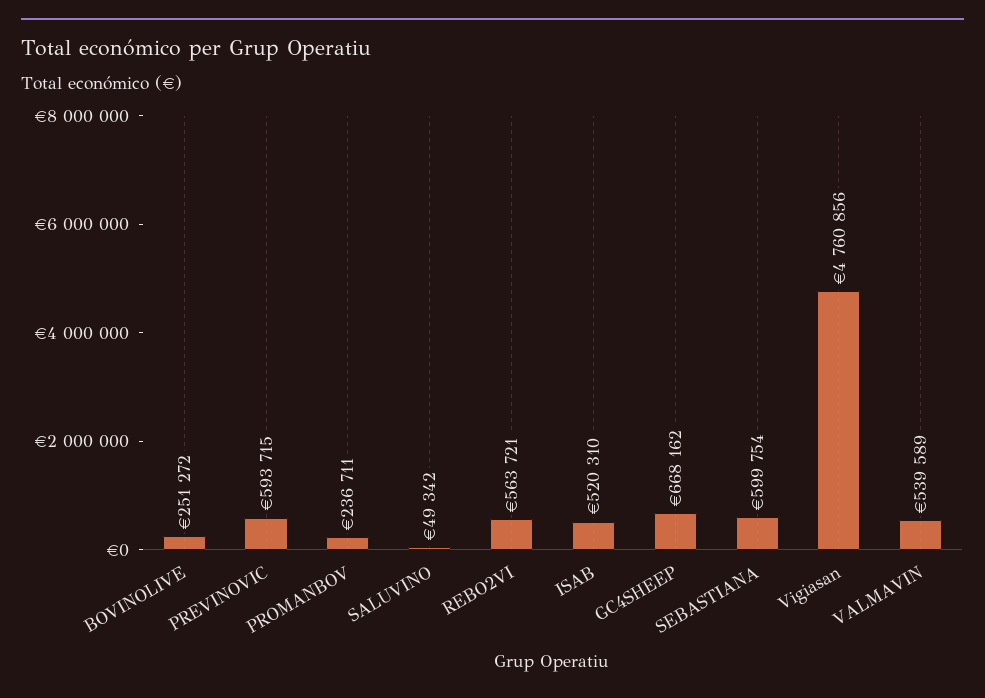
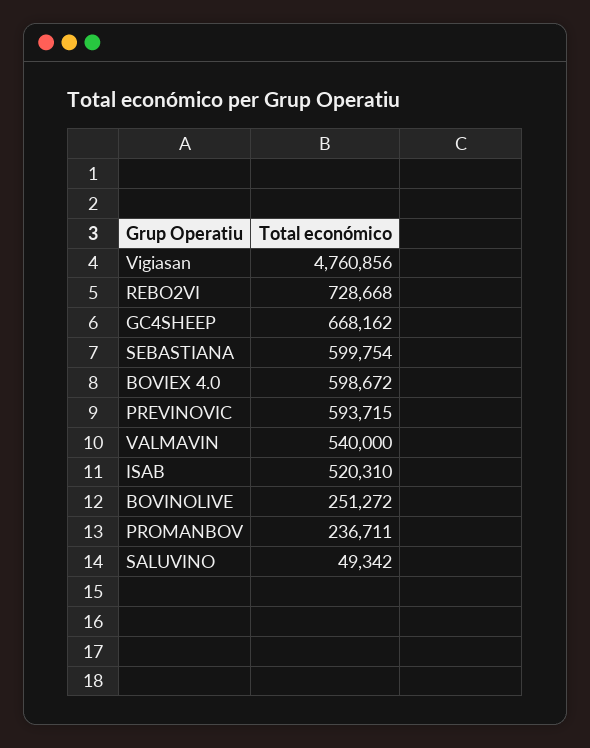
REBO2VI: 563721 -> 728668
VALMAVIN: 539589 -> 540000
BOVIEX 4.0: none -> 598672

